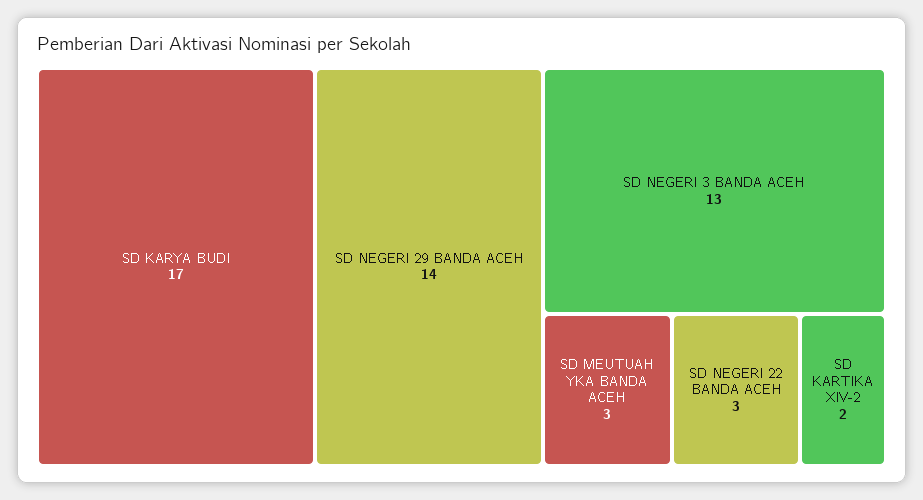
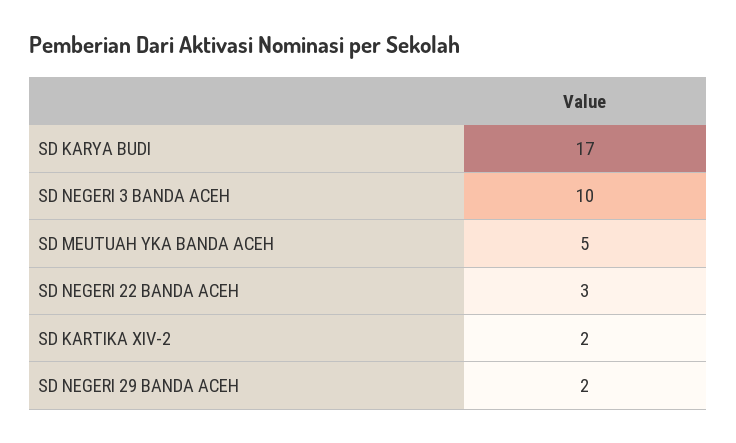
SD NEGERI 29 BANDA ACEH: 14 -> 2
SD NEGERI 3 BANDA ACEH: 13 -> 10
SD MEUTUAH YKA BANDA ACEH: 3 -> 5

